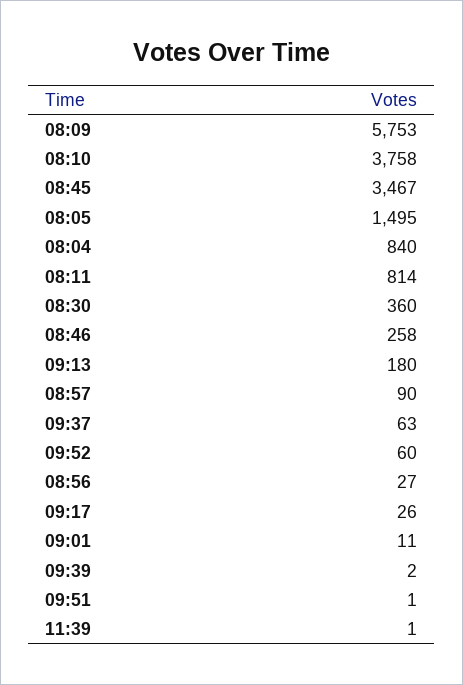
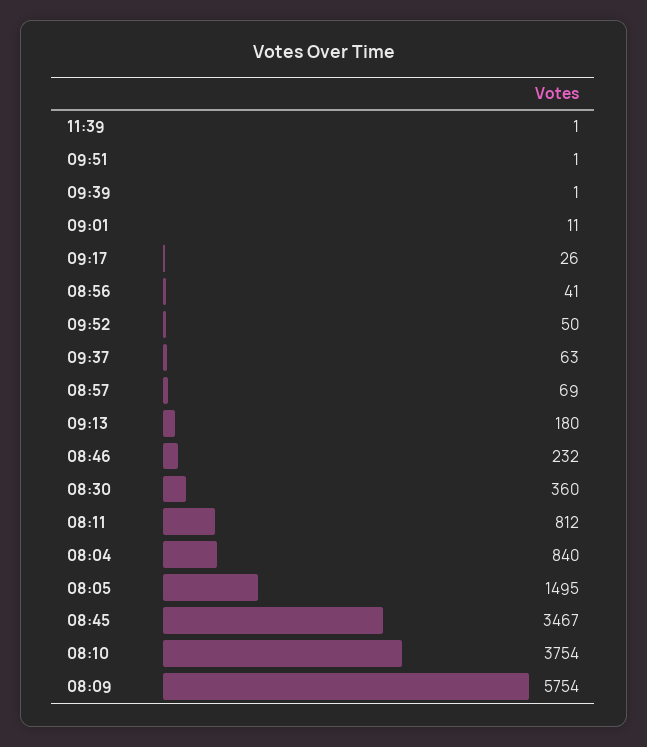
08:09: 5753 -> 5754
08:10: 3758 -> 3754
08:11: 814 -> 812
08:46: 258 -> 232
08:57: 90 -> 69
09:52: 60 -> 50
08:56: 27 -> 41
09:39: 2 -> 1

